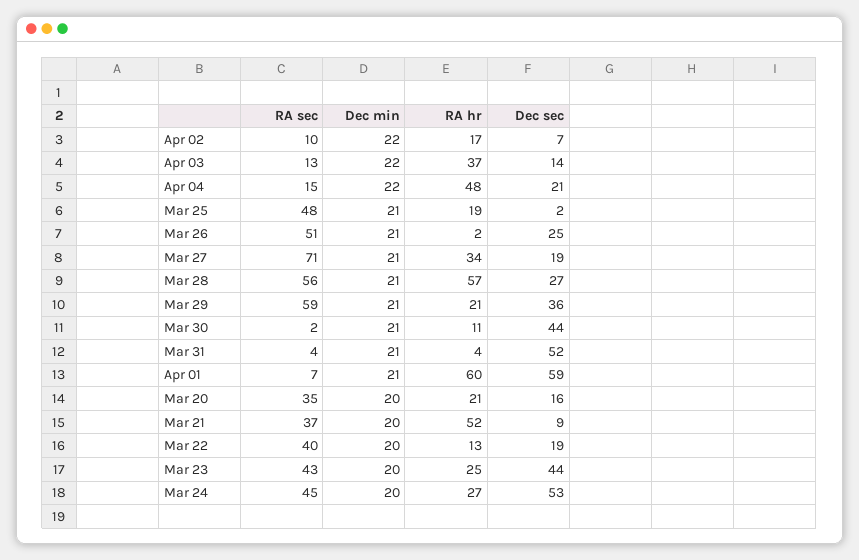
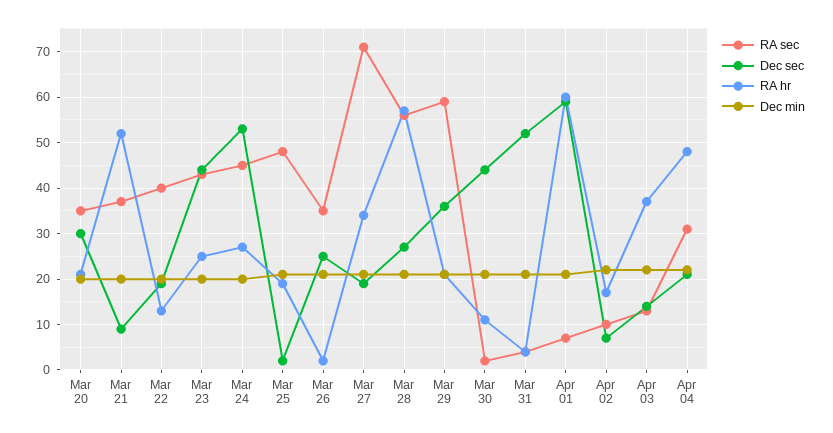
RA sec, Apr 04: 15 -> 30
RA sec, Mar 26: 51 -> 35
Dec sec, Mar 20: 16 -> 30

